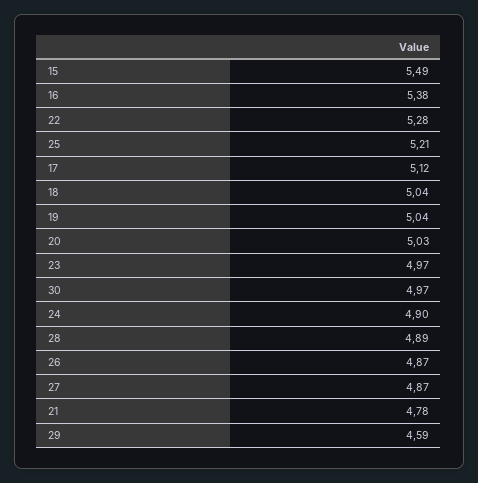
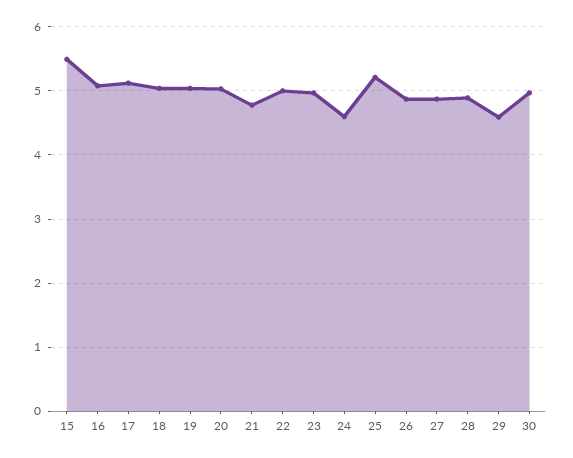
16: 5.38 -> 5.1
22: 5.28 -> 5
24: 4.9 -> 4.6

